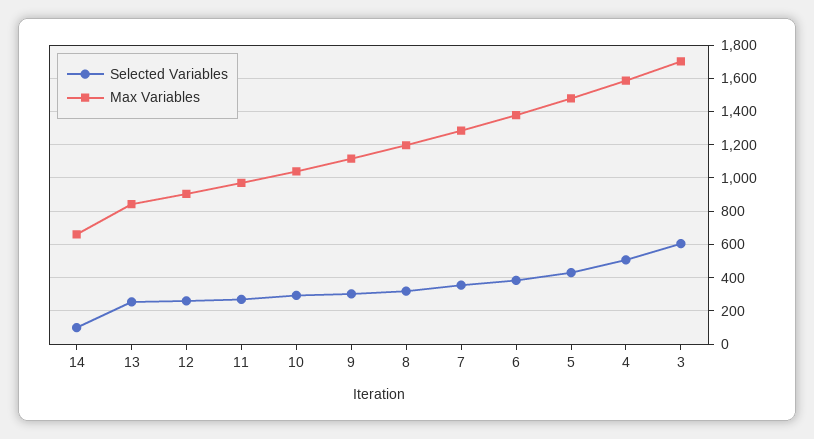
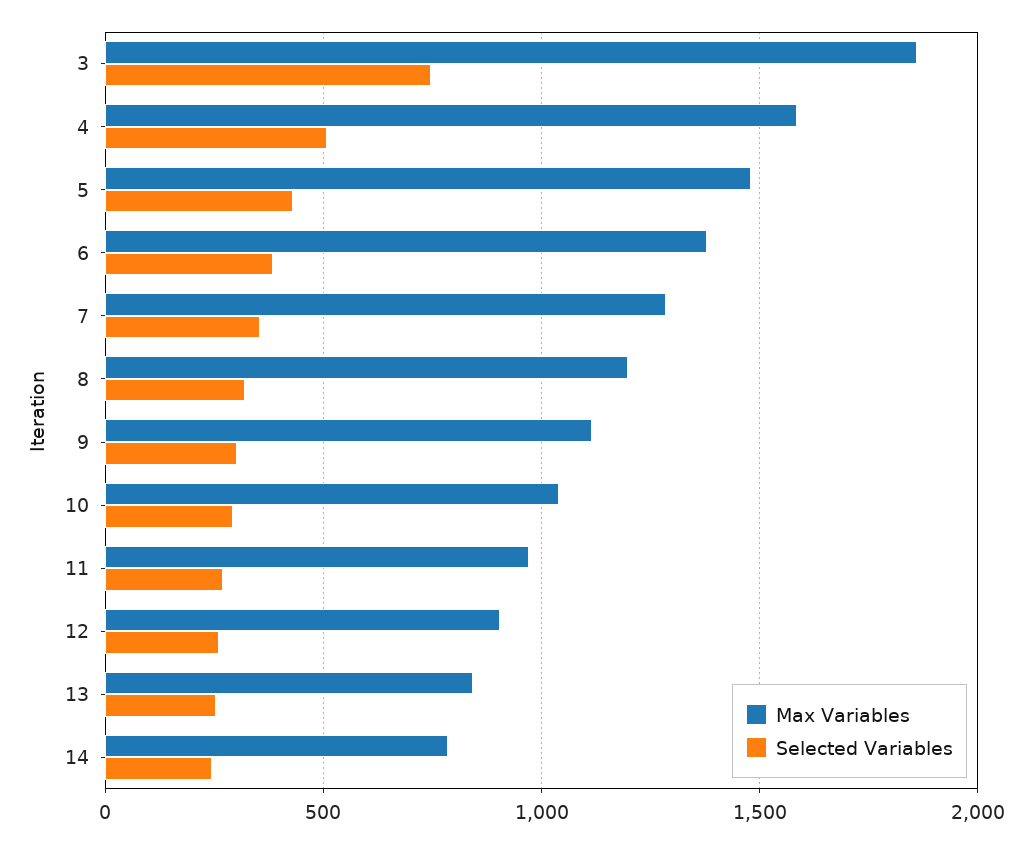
Selected Variables, 14: 100 -> 250
Max Variables, 14: 650 -> 800
Selected Variables, 3: 600 -> 750
Max Variables, 3: 1700 -> 1850

